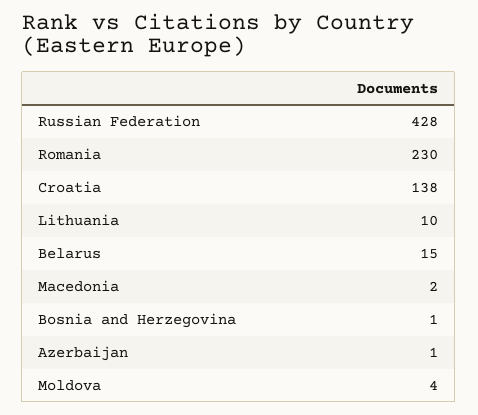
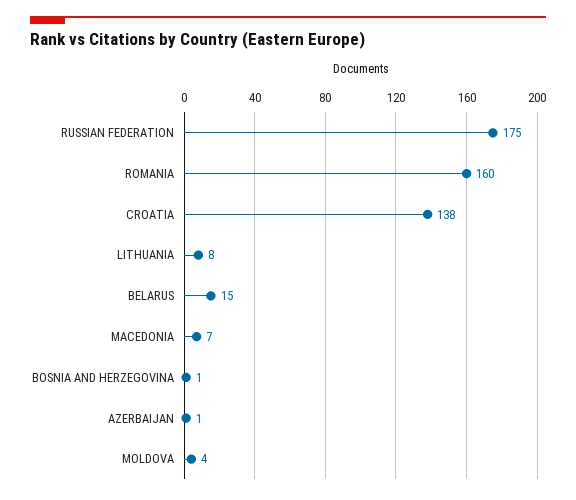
Russian Federation: 428 -> 175
Romania: 230 -> 160
Lithuania: 10 -> 8
Macedonia: 2 -> 7

